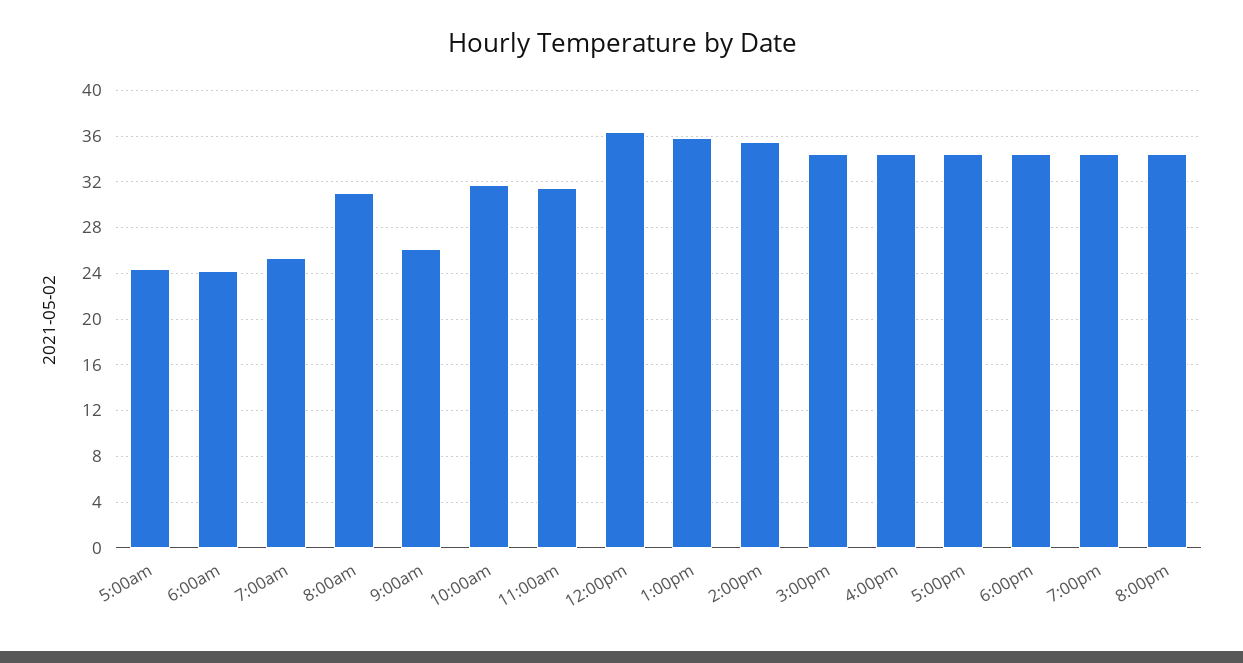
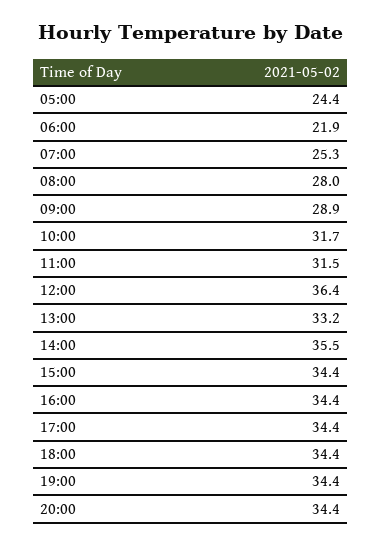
6:00am: 24 -> 21.9
8:00am: 31 -> 28
9:00am: 26 -> 28.9
1:00pm: 36 -> 33.2

